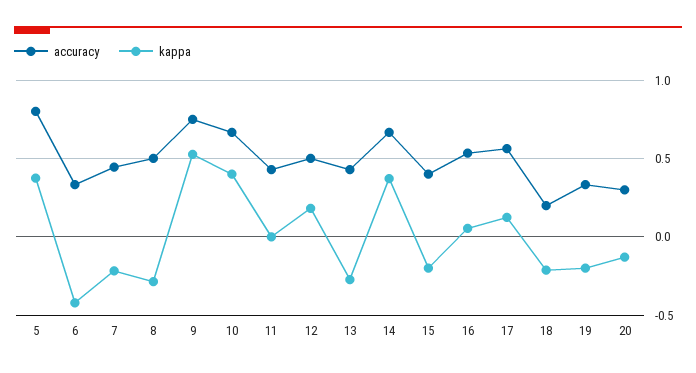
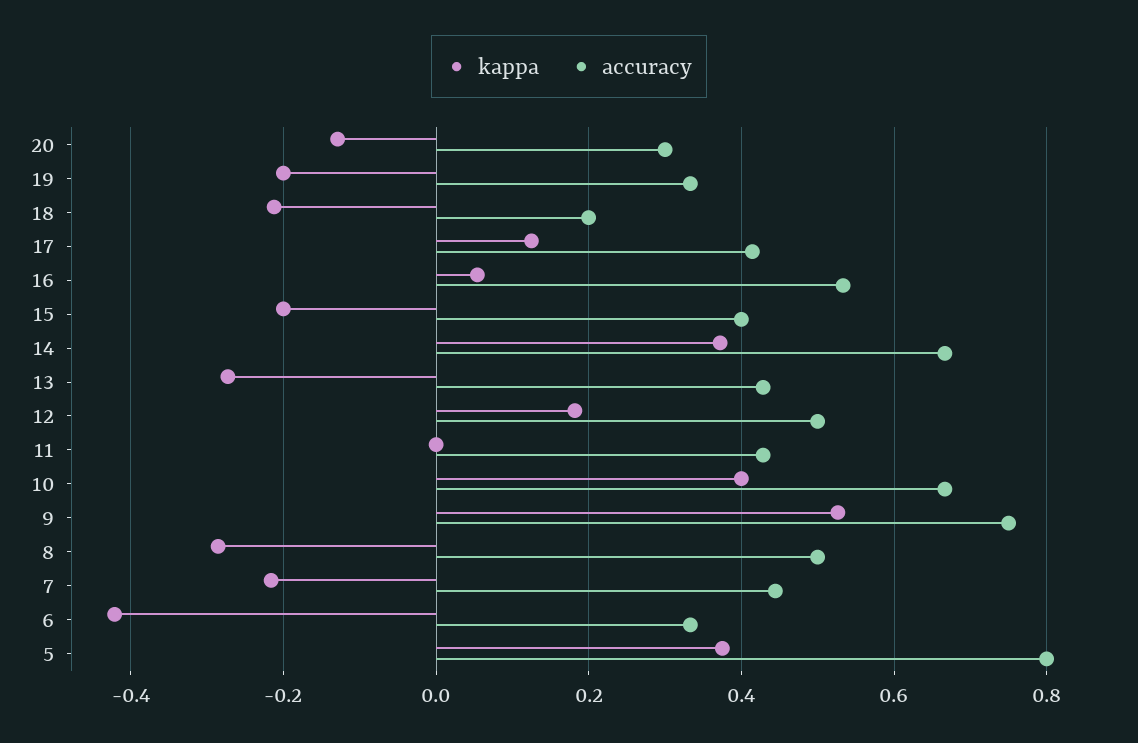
accuracy, 17: 0.55 -> 0.42

